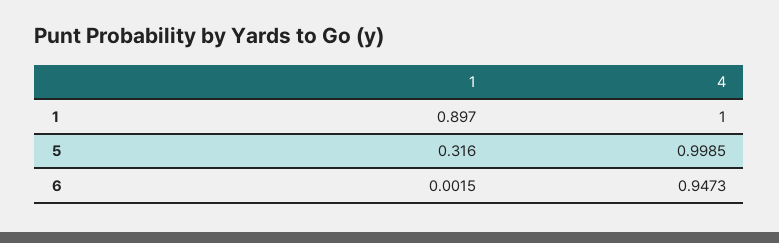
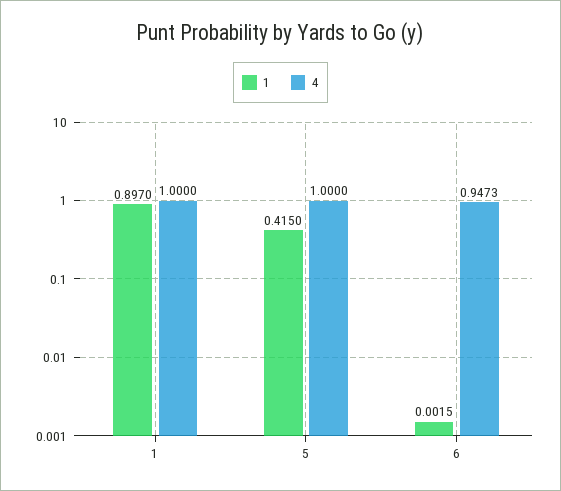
1, 5: 0.316 -> 0.415
4, 5: 0.9985 -> 1

